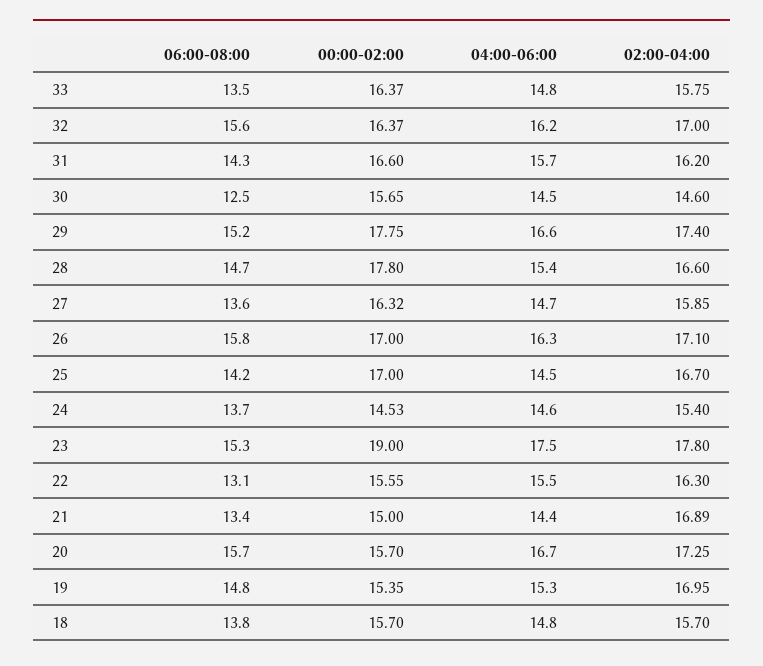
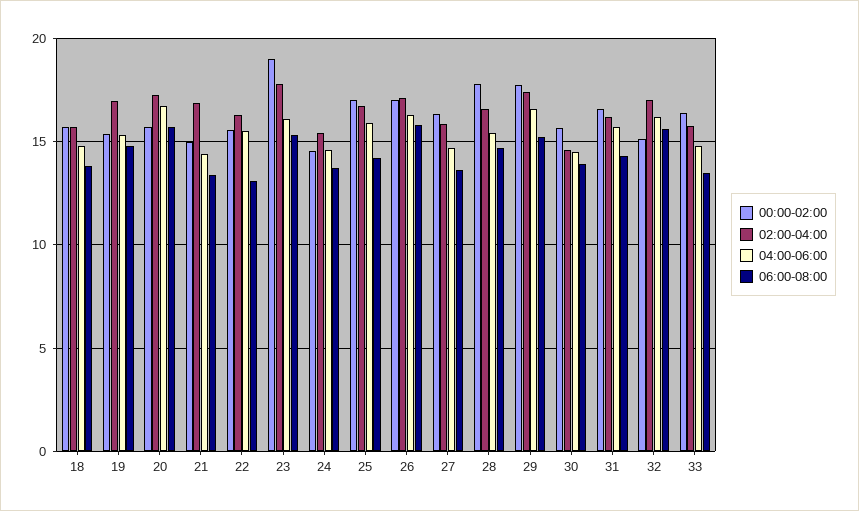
00:00-02:00, 32: 16.37 -> 15
06:00-08:00, 30: 12.5 -> 14
04:00-06:00, 25: 14.5 -> 16
04:00-06:00, 23: 17.5 -> 16

